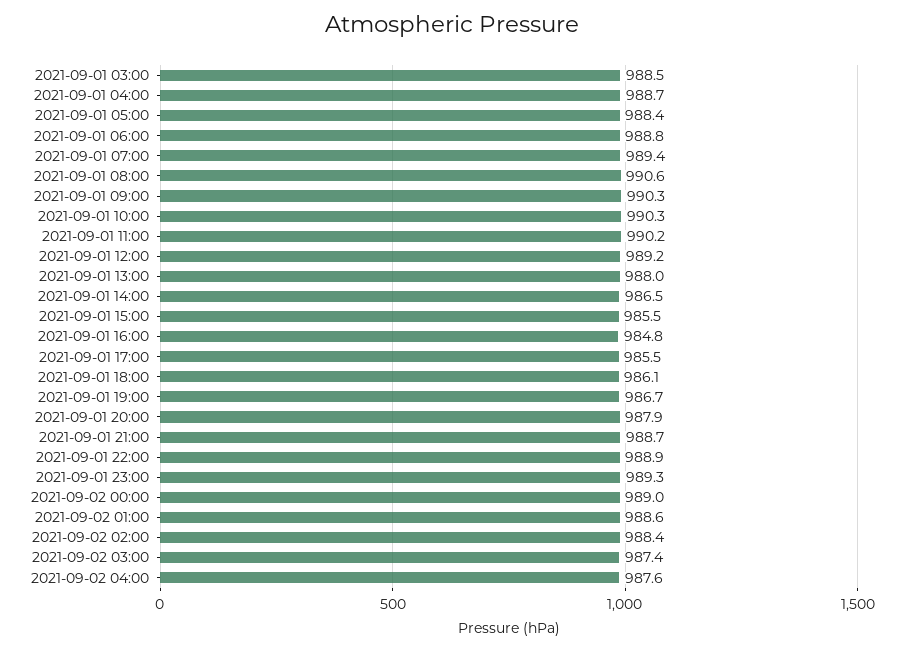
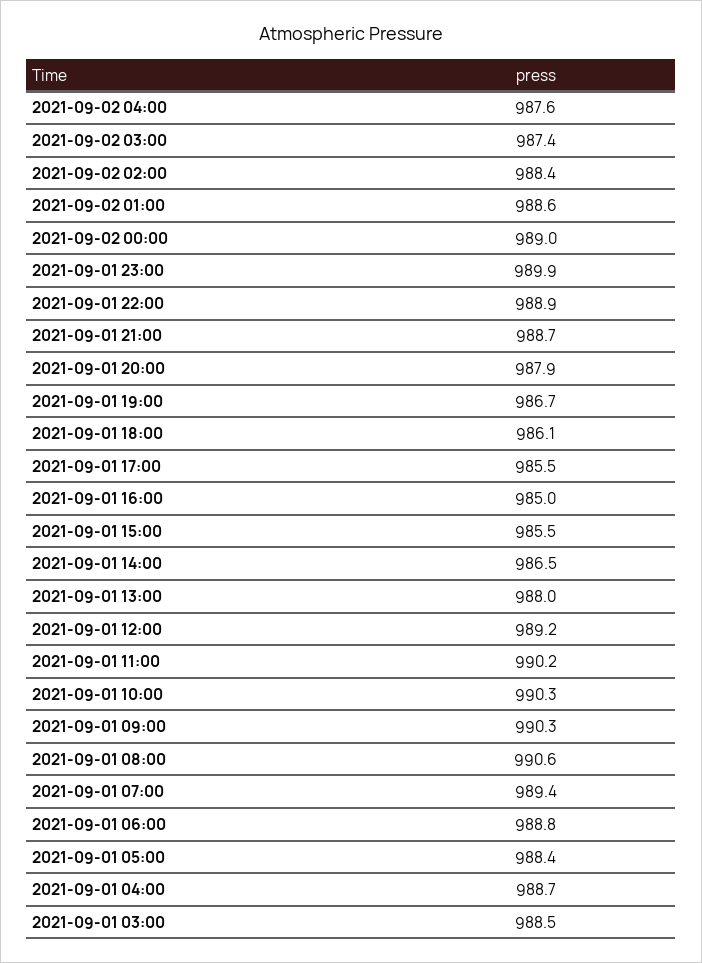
2021-09-01 16:00: 984.8 -> 985
2021-09-01 23:00: 989.3 -> 989.9

